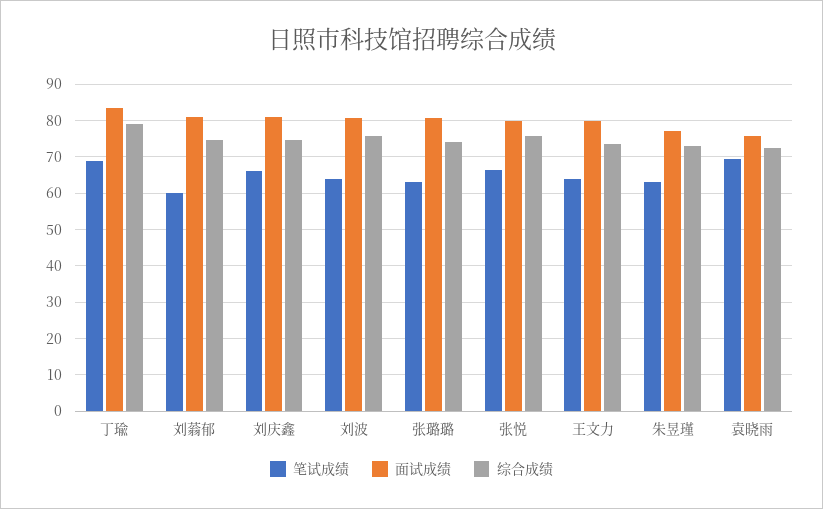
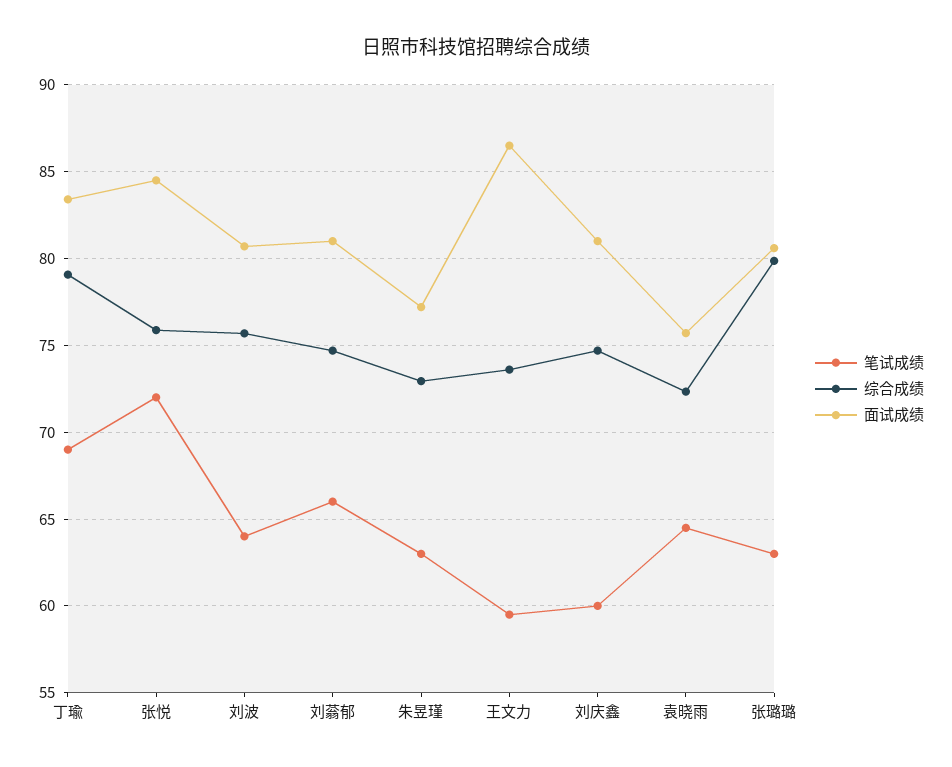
笔试成绩, 刘蓊郁: 60 -> 66
笔试成绩, 刘庆鑫: 66 -> 60
综合成绩, 张璐璐: 74 -> 80
笔试成绩, 张悦: 66 -> 72
面试成绩, 张悦: 80 -> 84.5
笔试成绩, 王文力: 64 -> 59.5
面试成绩, 王文力: 80 -> 86.5
笔试成绩, 袁晓雨: 70 -> 64.5

